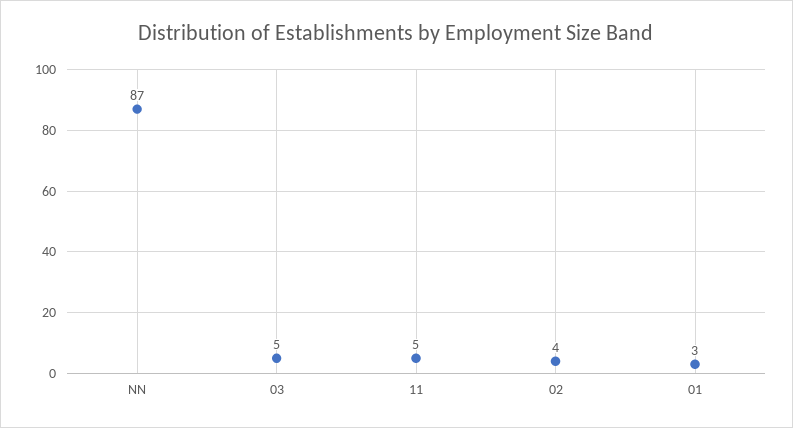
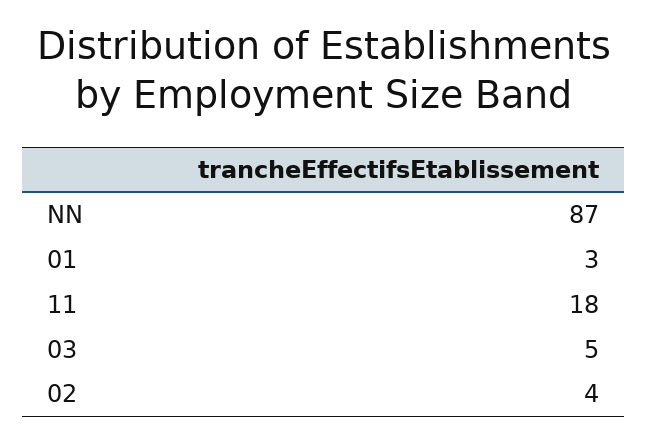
11: 5 -> 18

